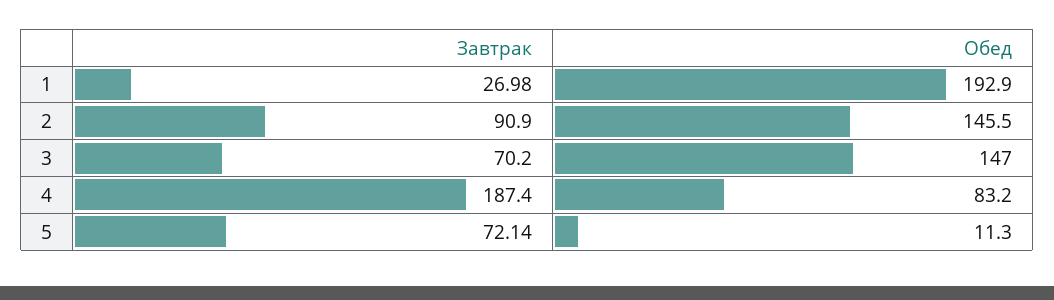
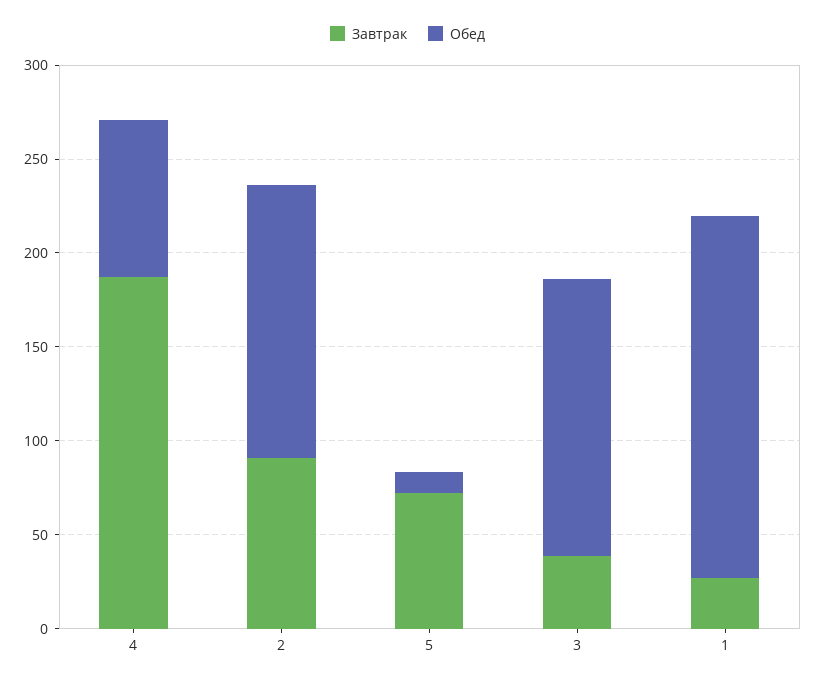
Завтрак, 3: 70.2 -> 40

